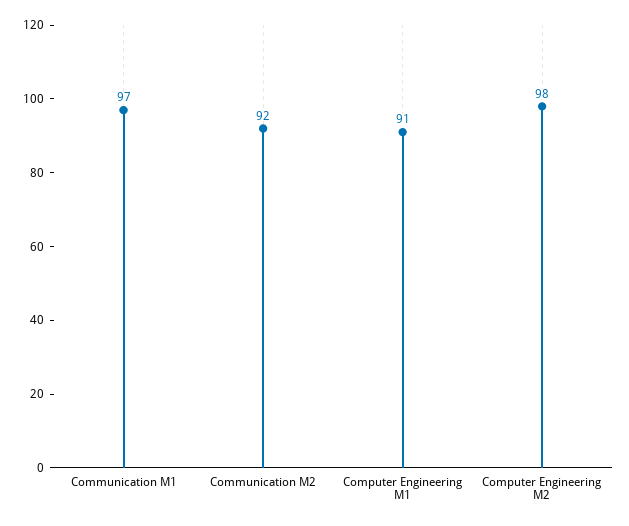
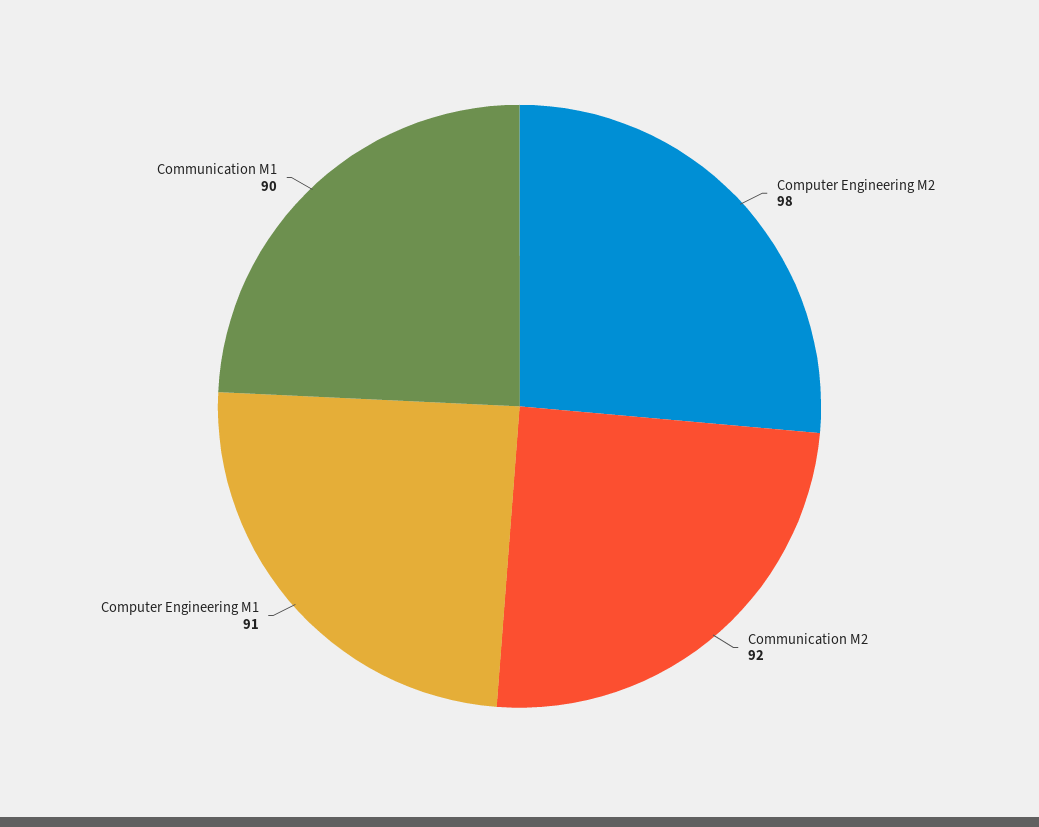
Communication M1: 97 -> 90

